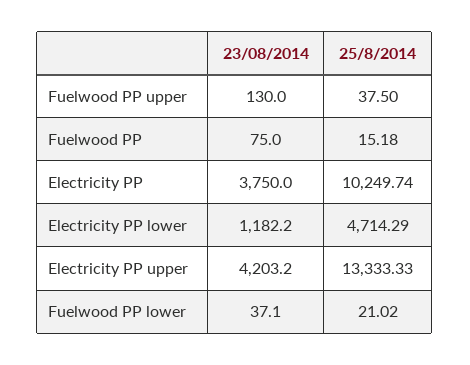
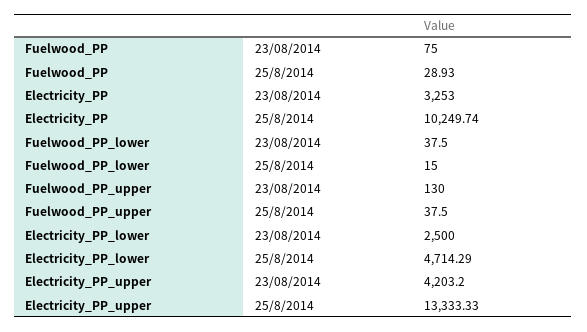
25/8/2014, Fuelwood PP: 15.18 -> 28.93
23/08/2014, Electricity PP: 3750 -> 3253
23/08/2014, Electricity PP lower: 1182.2 -> 2500
23/08/2014, Fuelwood PP lower: 37.1 -> 37.5
25/8/2014, Fuelwood PP lower: 21.02 -> 15

